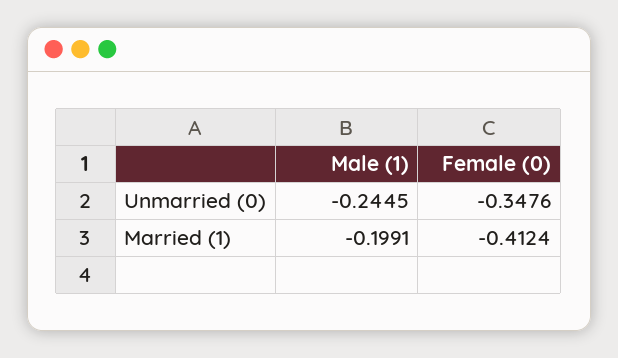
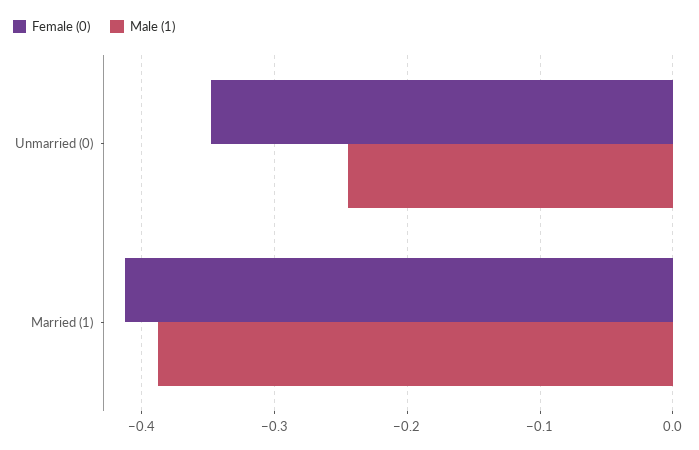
Male (1), Married (1): -0.1991 -> -0.39

